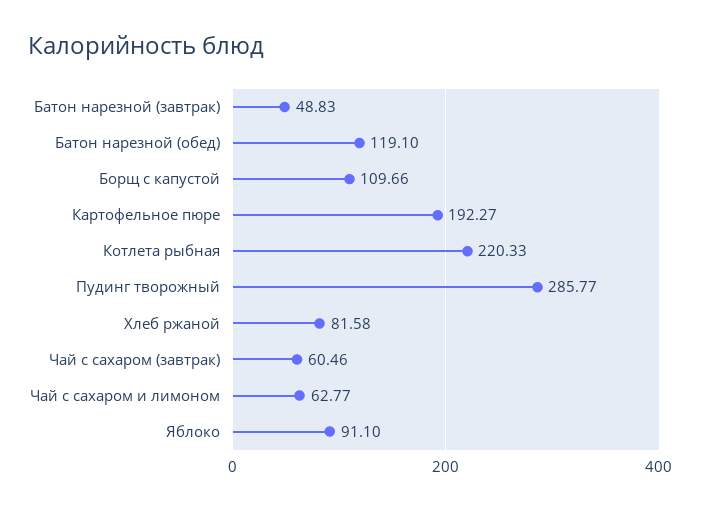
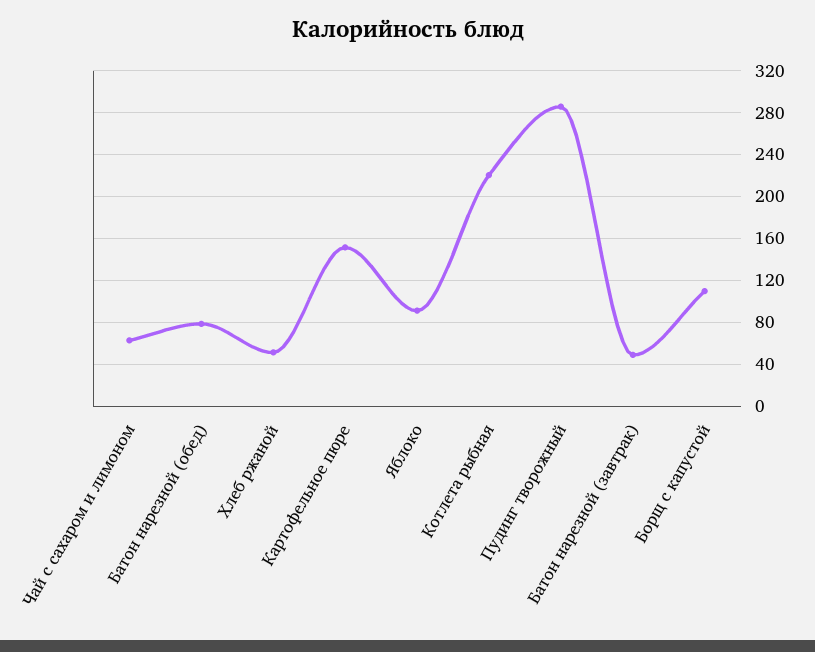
Батон нарезной (обед): 119.1 -> 80
Картофельное пюре: 192.27 -> 150
Хлеб ржаной: 81.58 -> 50
Чай с сахаром (завтрак): 60.46 -> none

